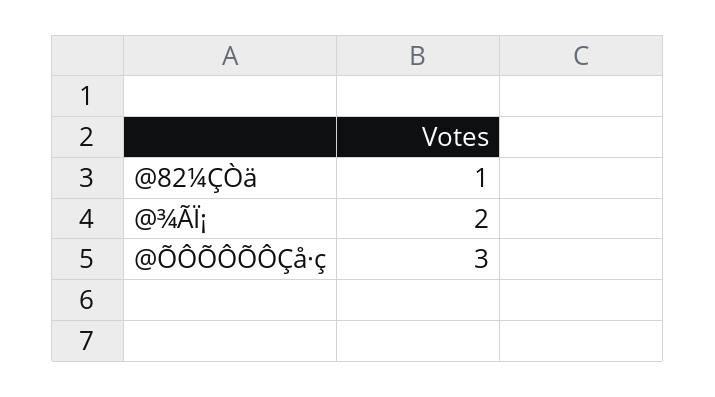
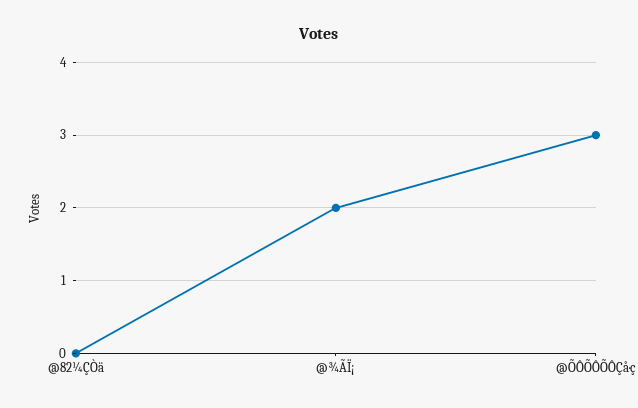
@82¼ÇÒä: 1 -> 0

